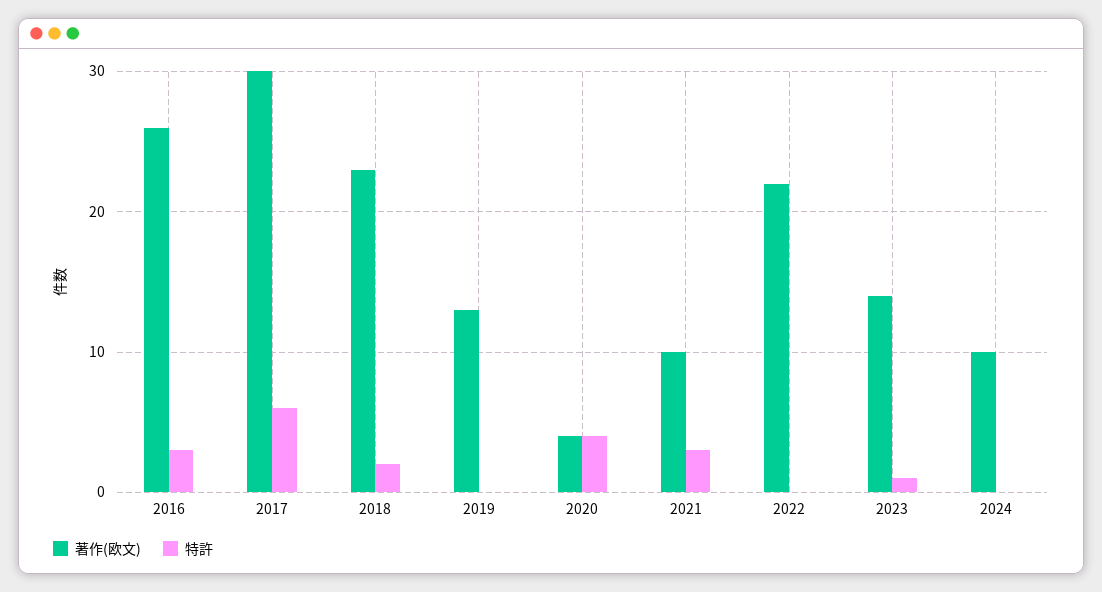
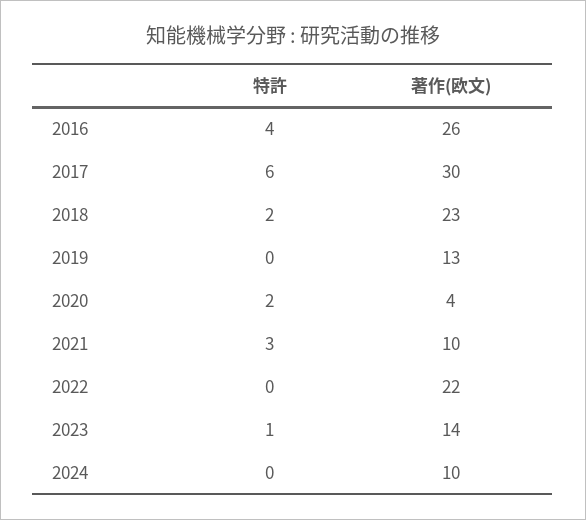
特許, 2016: 3 -> 4
特許, 2020: 4 -> 2

